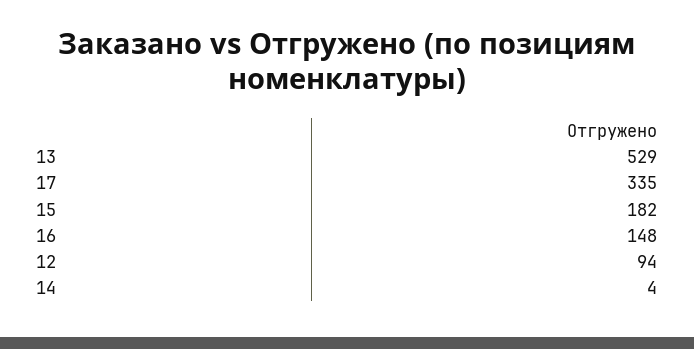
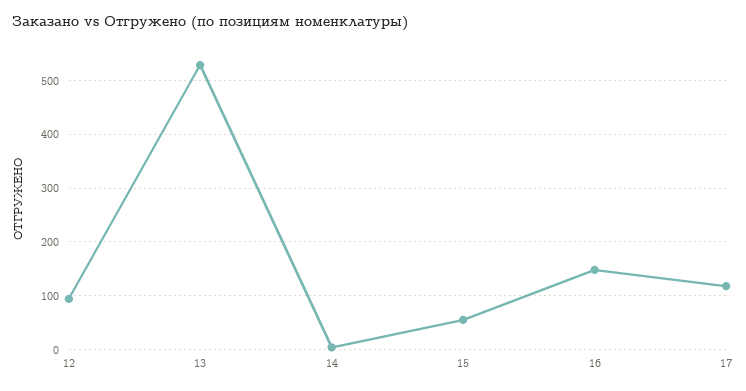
17: 335 -> 120
15: 182 -> 60

